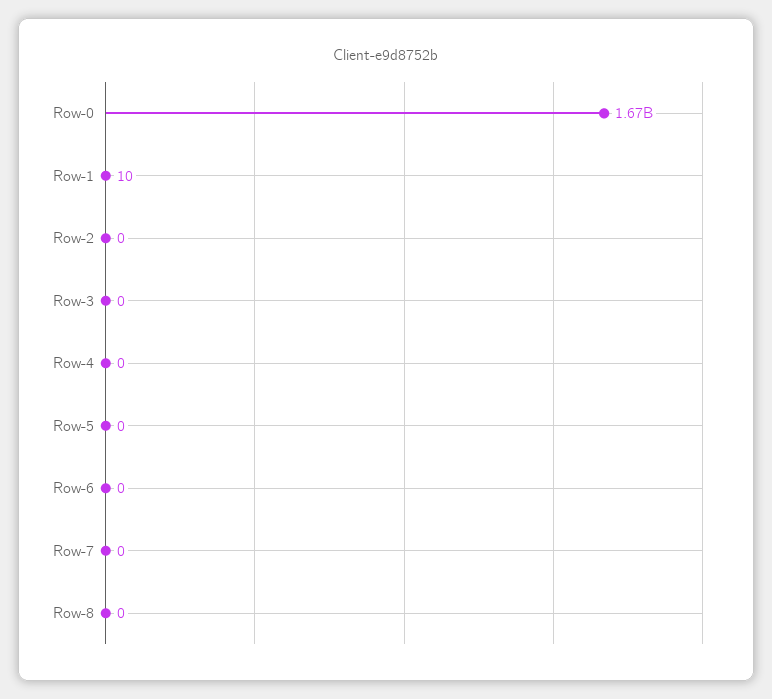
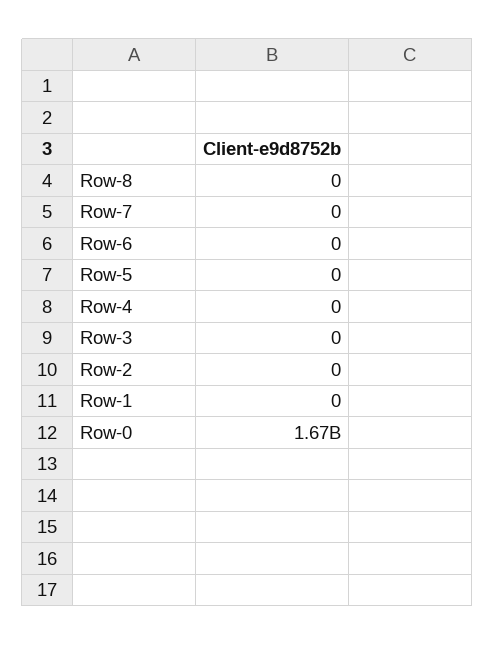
Row-1: 10 -> 0

